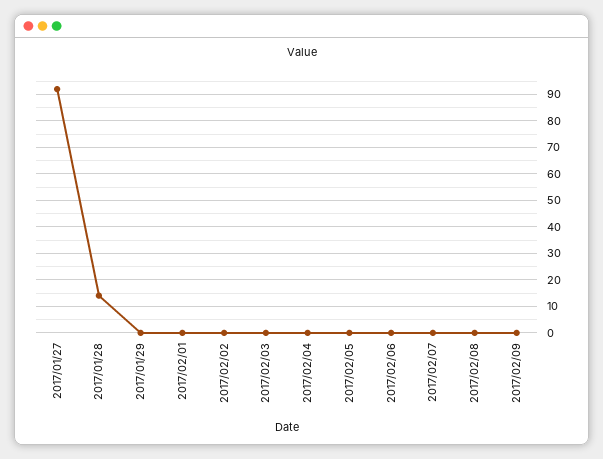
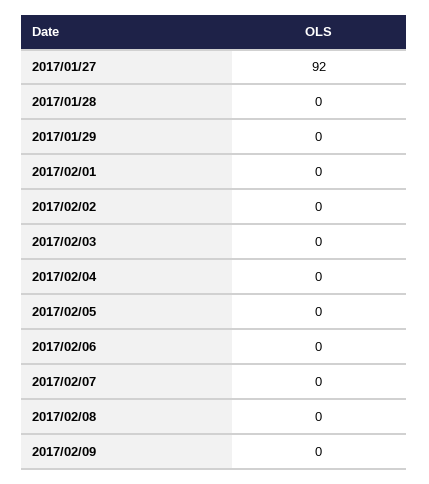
2017/01/28: 15 -> 0

